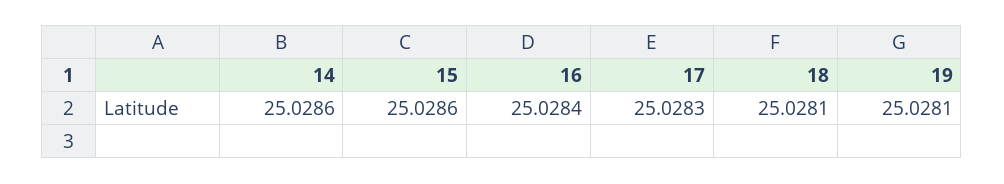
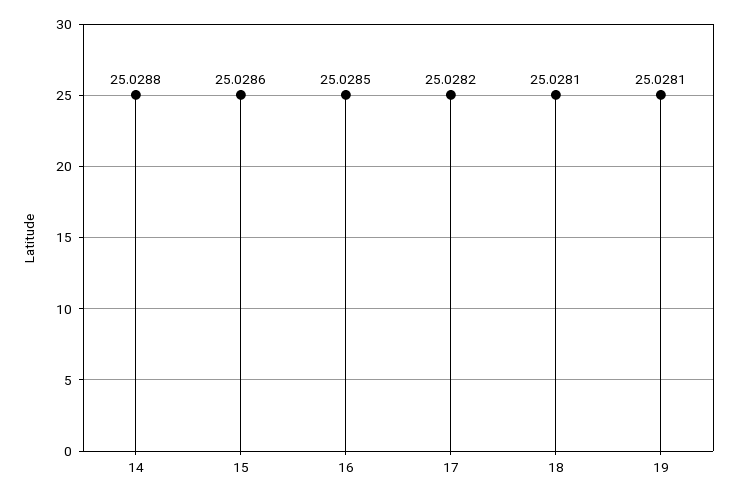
14: 25.0286 -> 25.0288
16: 25.0284 -> 25.0285
17: 25.0283 -> 25.0282

